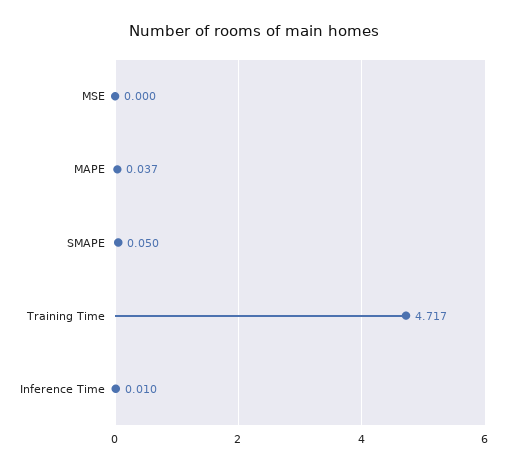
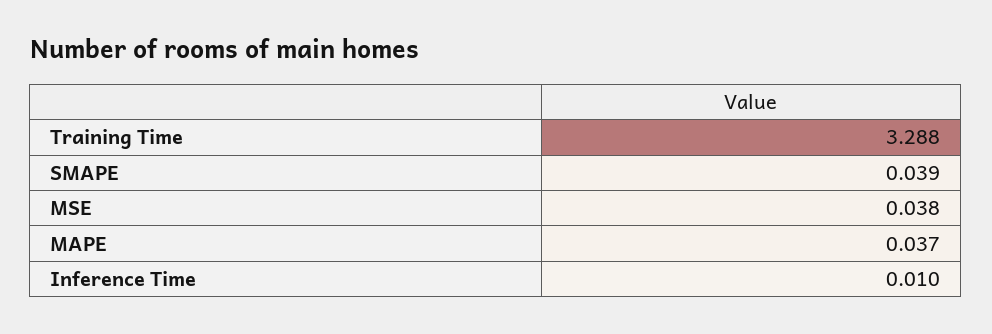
MSE: 0 -> 0.038
SMAPE: 0.05 -> 0.039
Training Time: 4.717 -> 3.288

